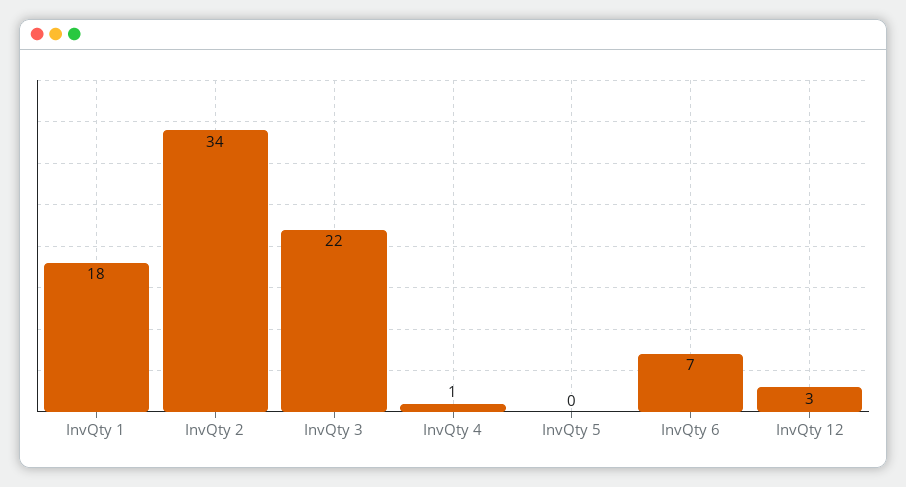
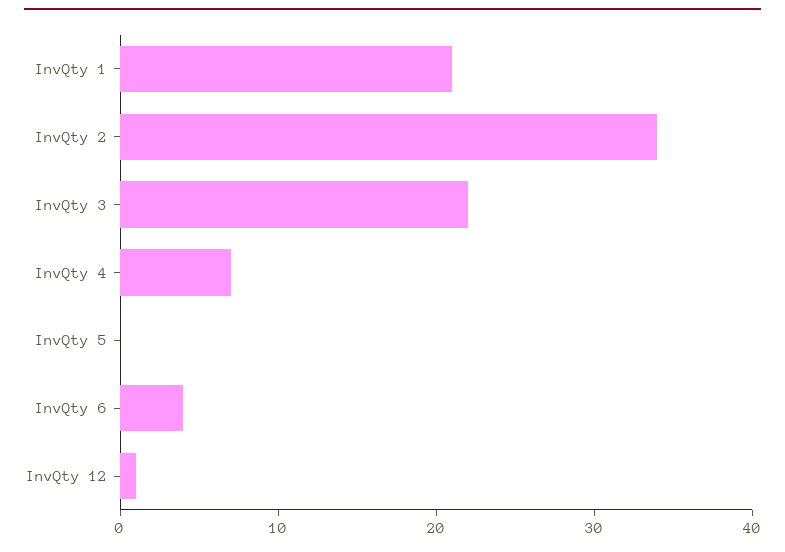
InvQty 1: 18 -> 21
InvQty 4: 1 -> 7
InvQty 6: 7 -> 4
InvQty 12: 3 -> 1

